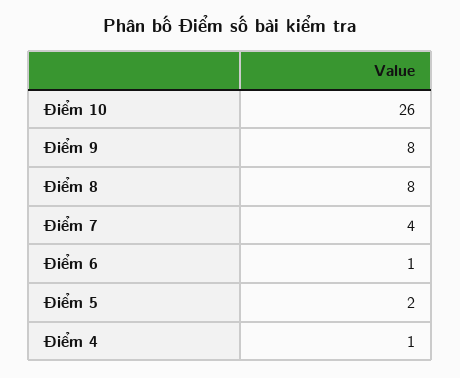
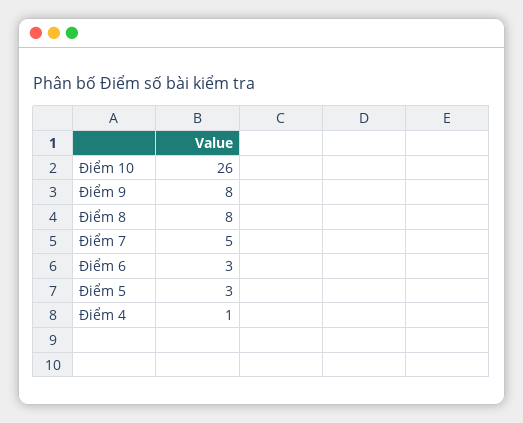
Điểm 7: 4 -> 5
Điểm 6: 1 -> 3
Điểm 5: 2 -> 3

